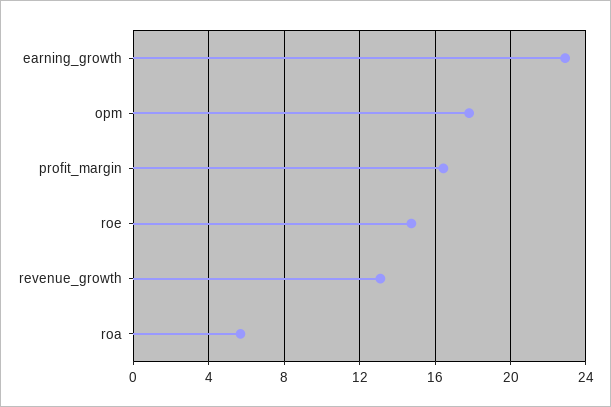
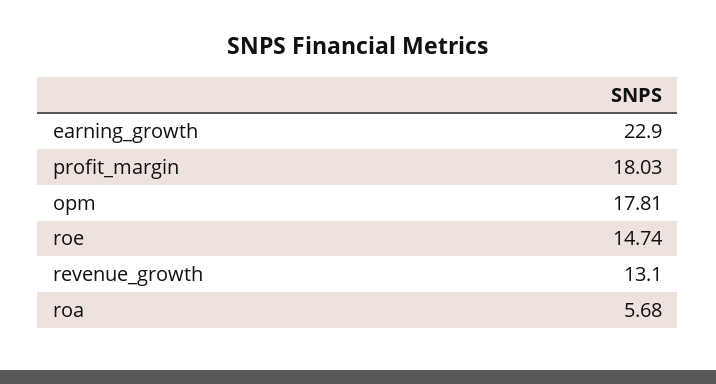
profit_margin: 16.5 -> 18.03

